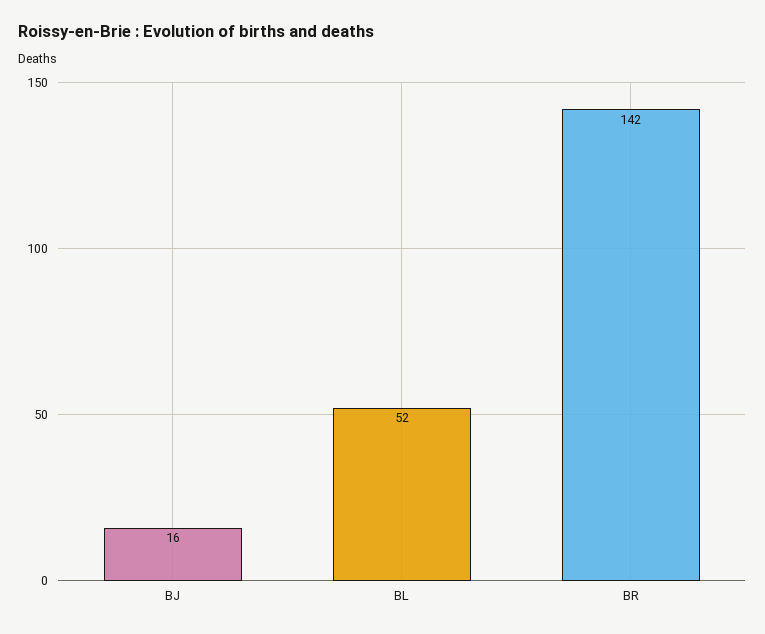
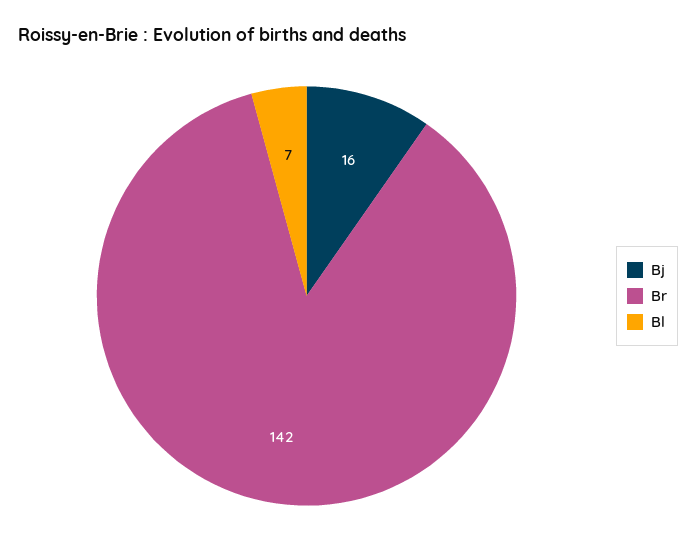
BL: 52 -> 7

